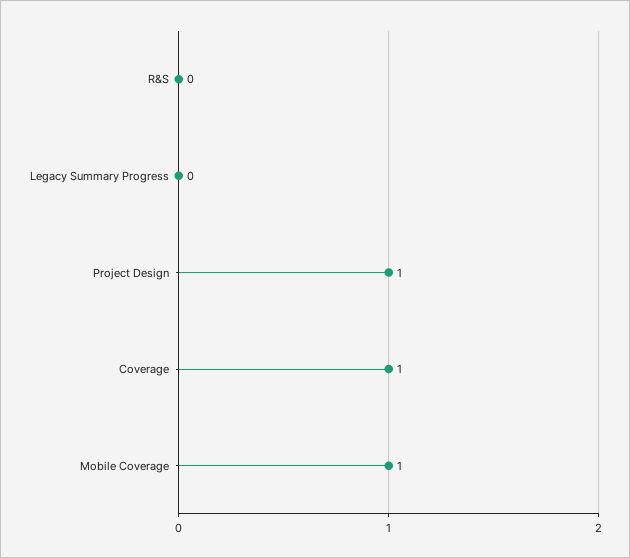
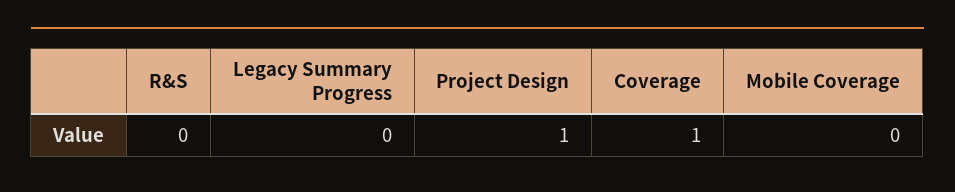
Mobile Coverage: 1 -> 0

